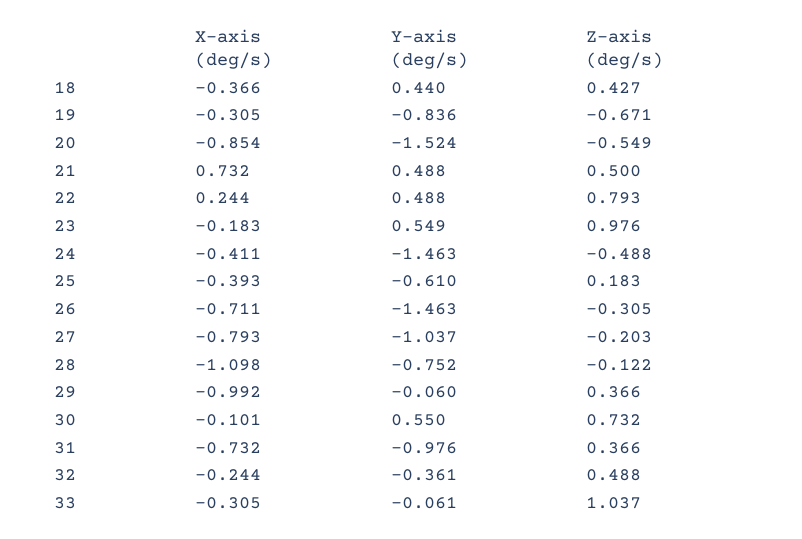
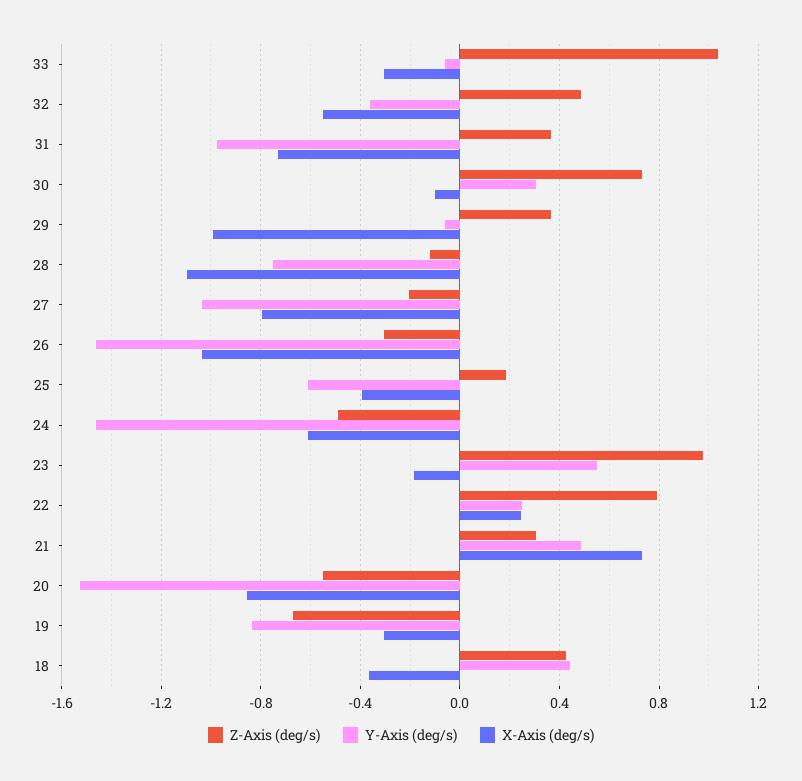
Z-axis (deg/s), 21: 0.5 -> 0.3
Y-axis (deg/s), 22: 0.488 -> 0.25
X-axis (deg/s), 24: -0.411 -> -0.6
X-axis (deg/s), 26: -0.711 -> -1.05
Y-axis (deg/s), 30: 0.55 -> 0.3
X-axis (deg/s), 32: -0.244 -> -0.55

